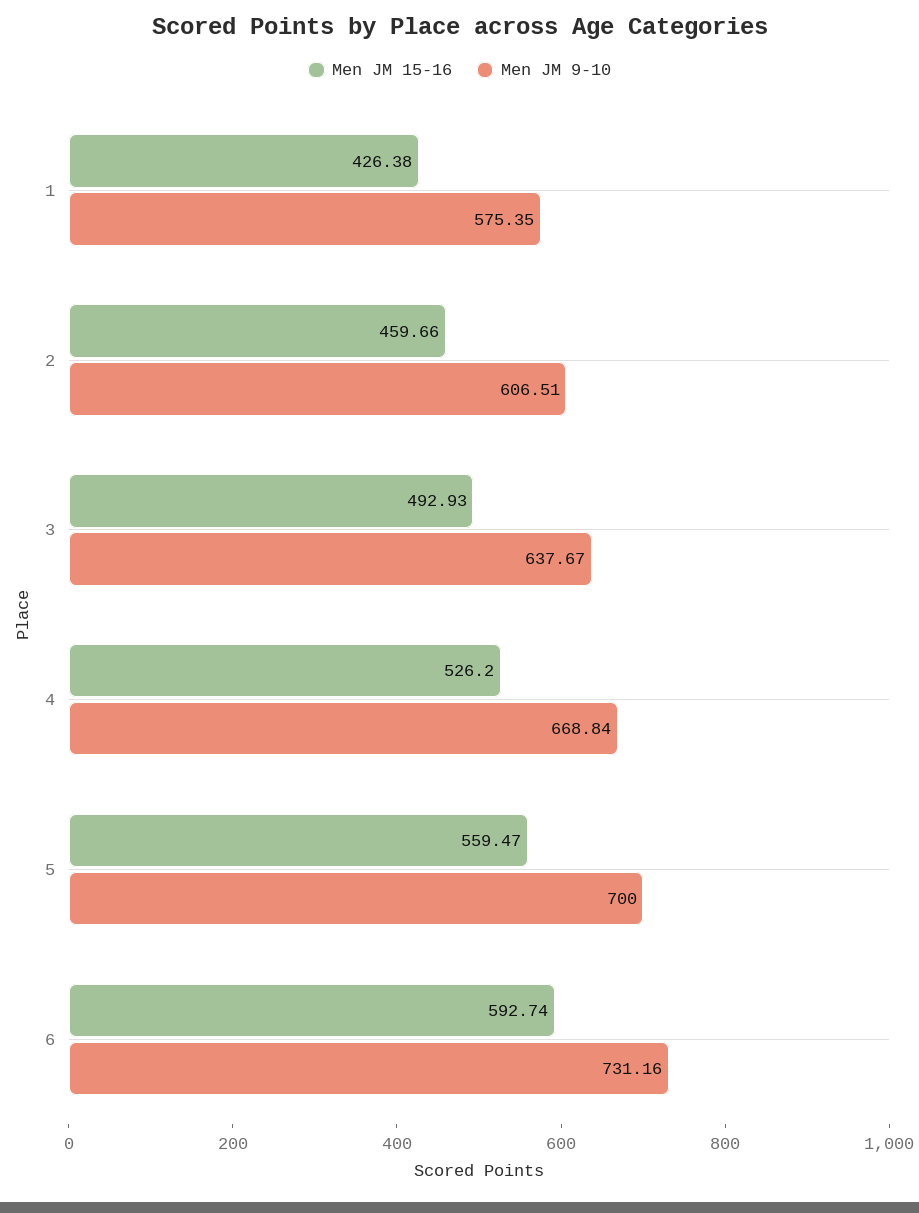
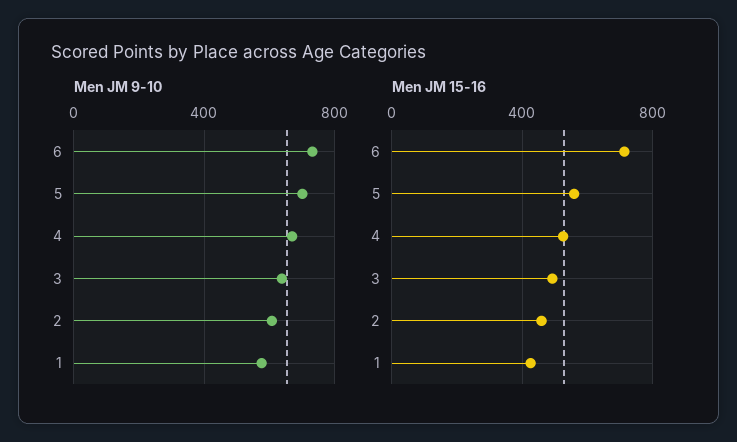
Men JM 15-16, 6: 592.74 -> 700

